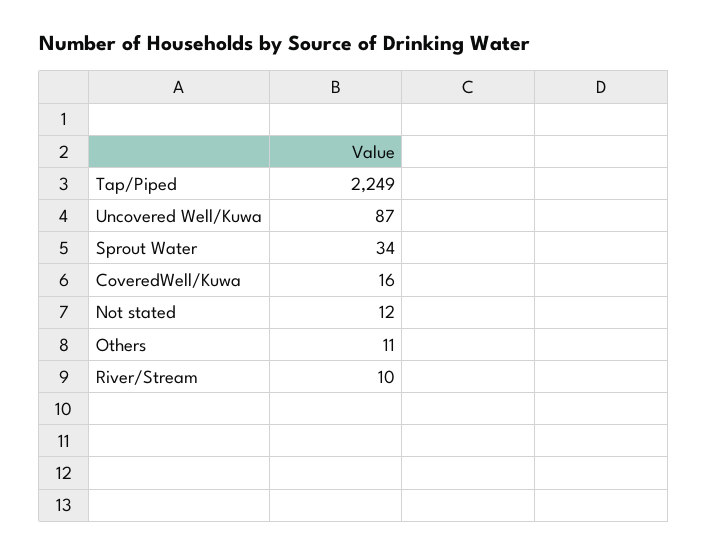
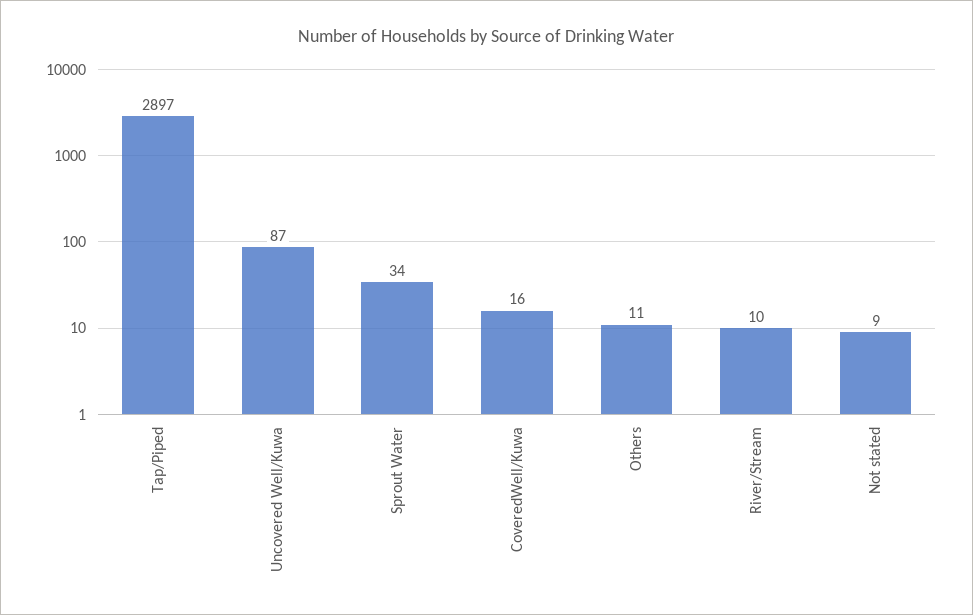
Tap/Piped: 2249 -> 2897
Not stated: 12 -> 9

